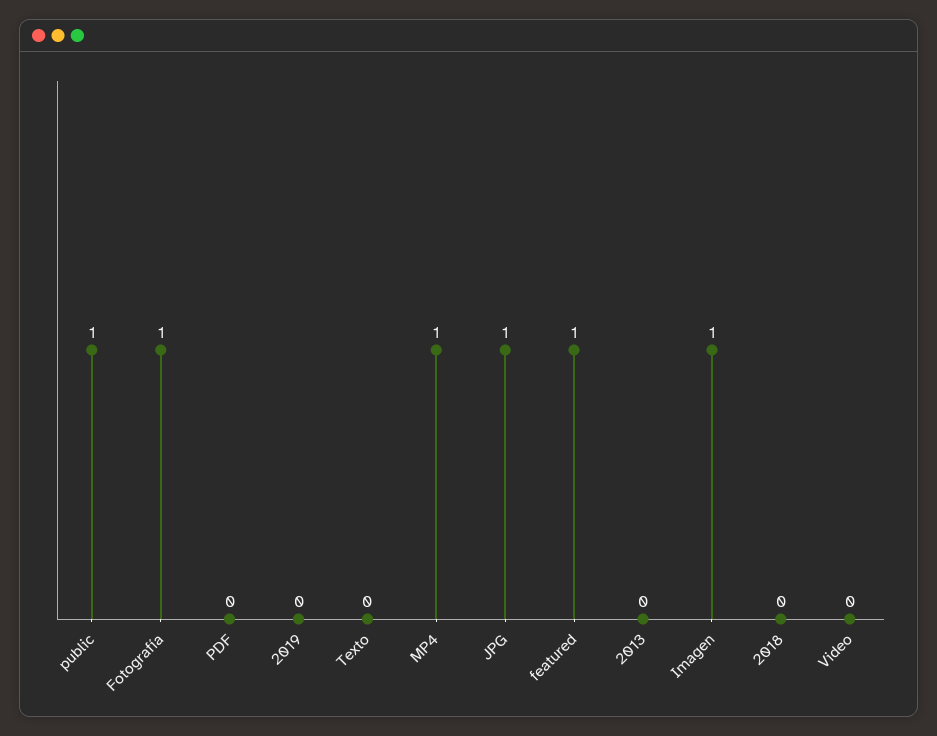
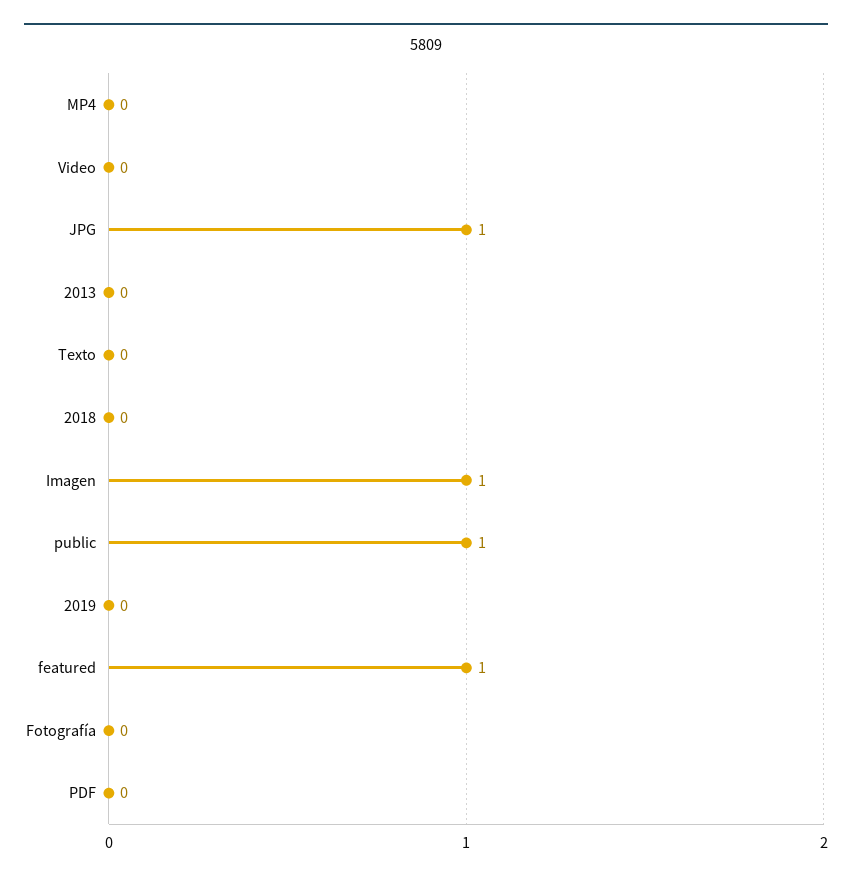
Fotografía: 1 -> 0
MP4: 1 -> 0

